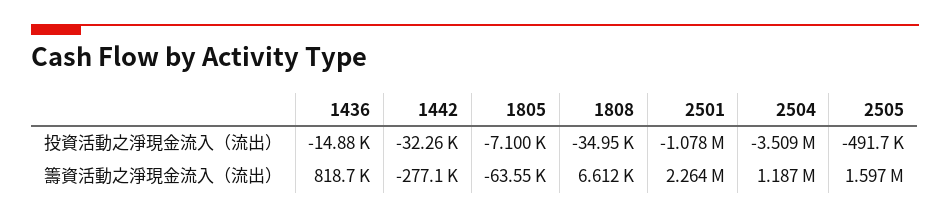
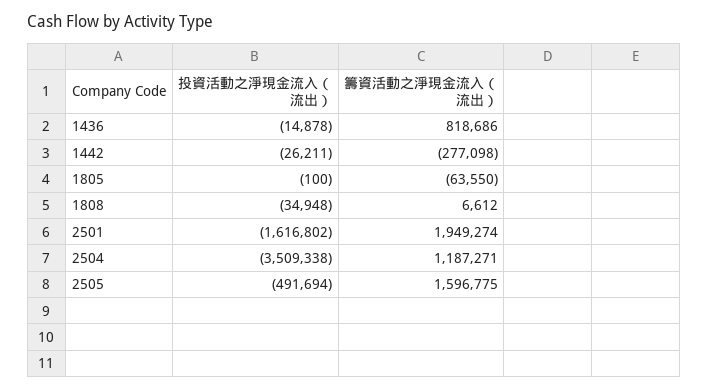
1442, 投資活動之淨現金流入（流出）: -32260 -> -26211
1805, 投資活動之淨現金流入（流出）: -7100 -> -100
2501, 投資活動之淨現金流入（流出）: -1078000 -> -1616802
2501, 籌資活動之淨現金流入（流出）: 2264000 -> 1949274

